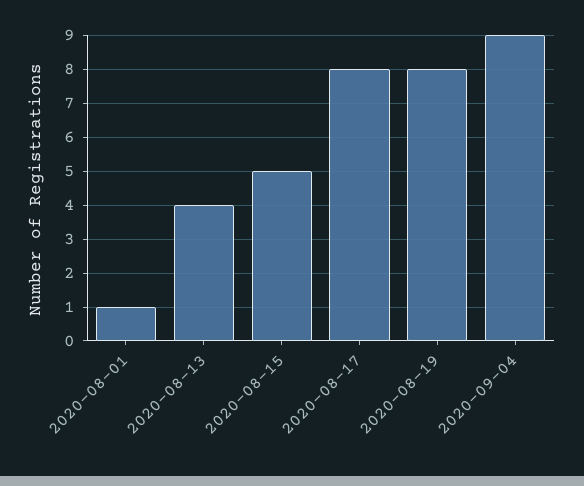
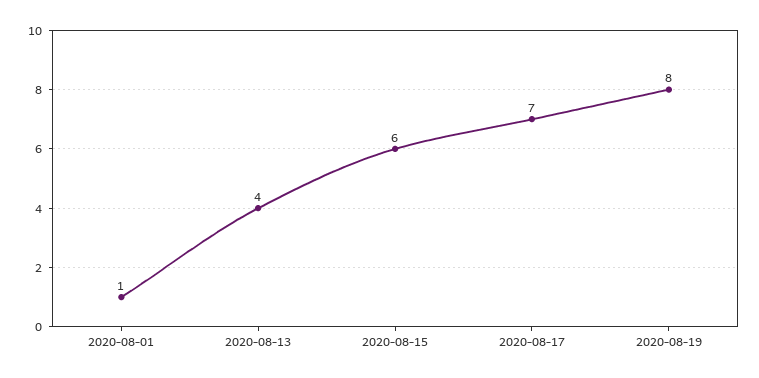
2020-08-15: 5 -> 6
2020-08-17: 8 -> 7
2020-09-04: 9 -> none

